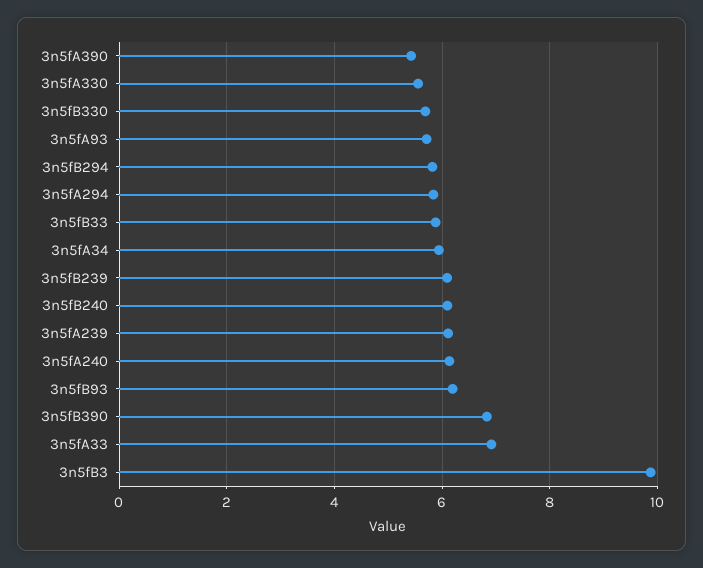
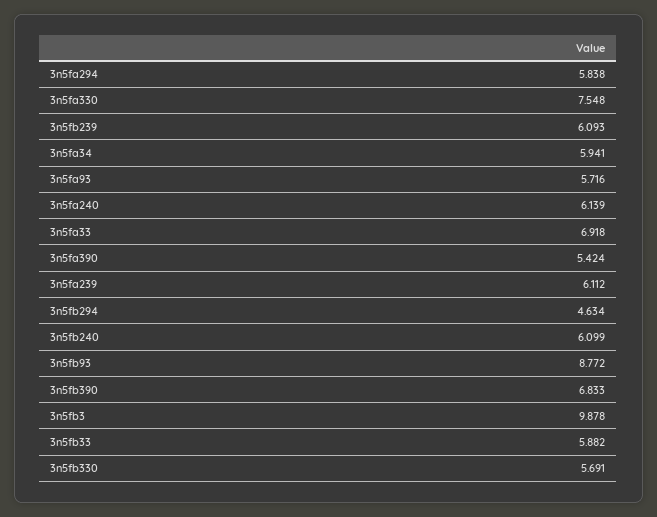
3n5fA330: 5.6 -> 7.548
3n5fB294: 5.8 -> 4.634
3n5fB93: 6.2 -> 8.772

